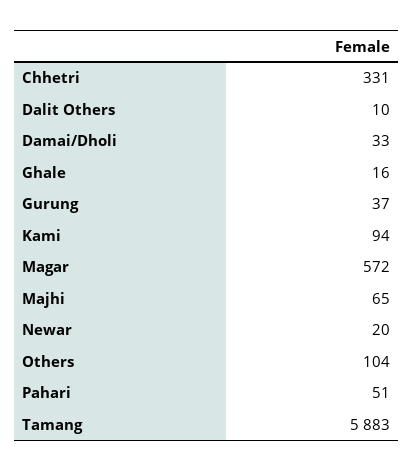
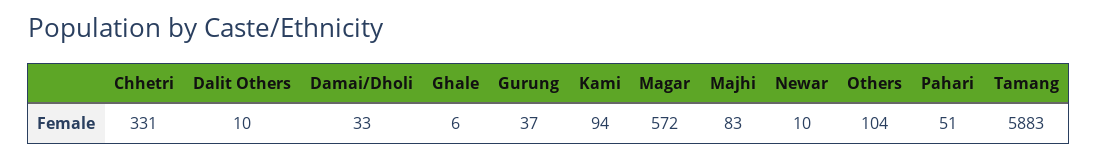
Ghale: 16 -> 6
Majhi: 65 -> 83
Newar: 20 -> 10

